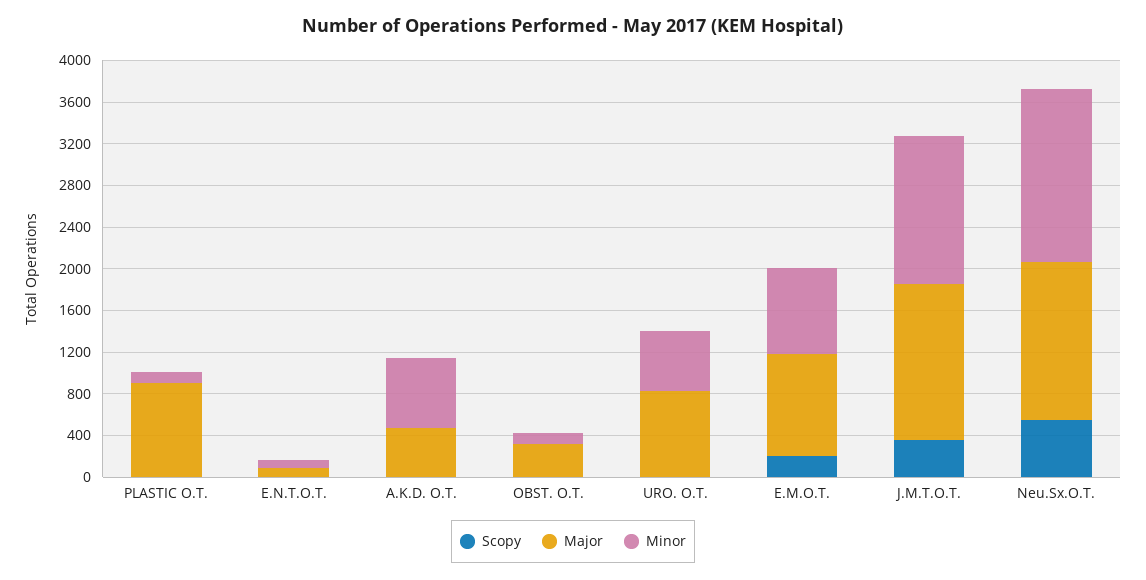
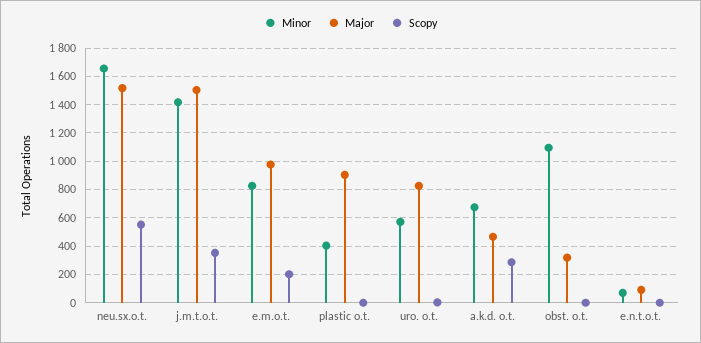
Minor, PLASTIC O.T.: 100 -> 400
Scopy, A.K.D. O.T.: 0 -> 300
Minor, OBST. O.T.: 100 -> 1100

